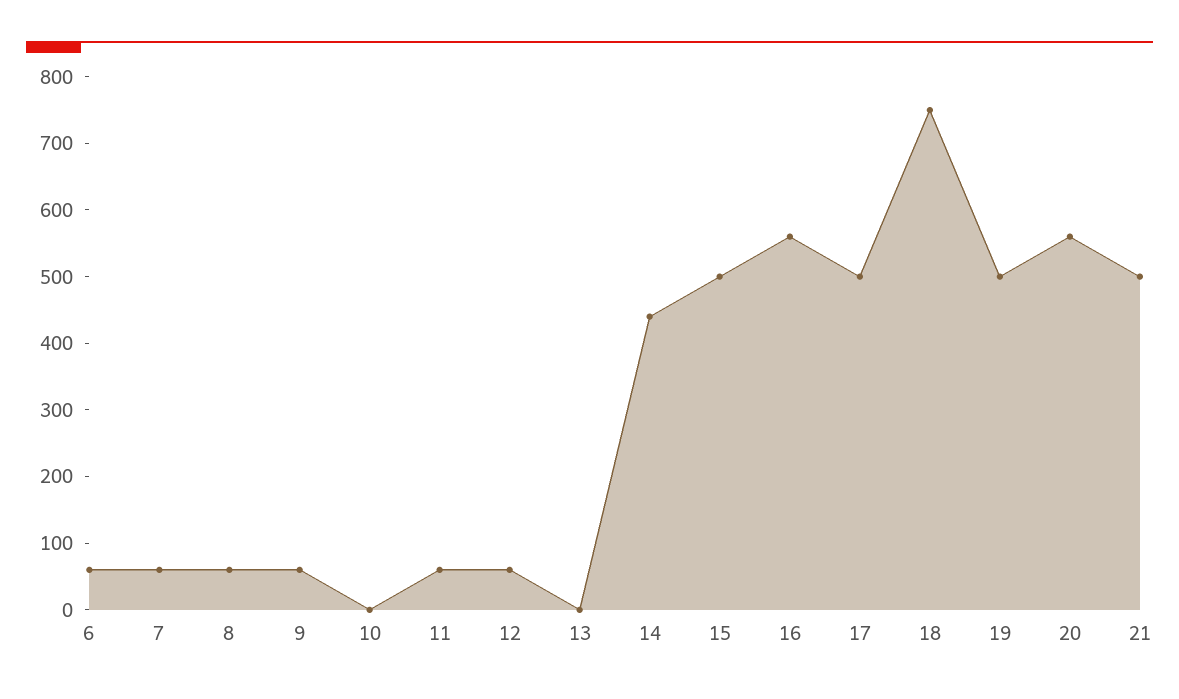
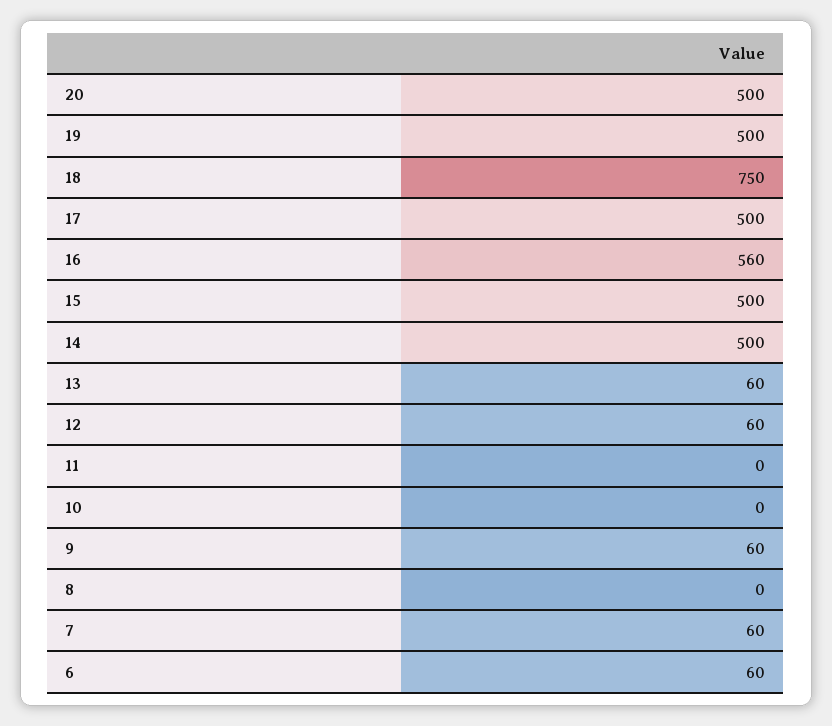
8: 60 -> 0
11: 60 -> 0
13: 0 -> 60
14: 440 -> 500
20: 560 -> 500
21: 500 -> none

